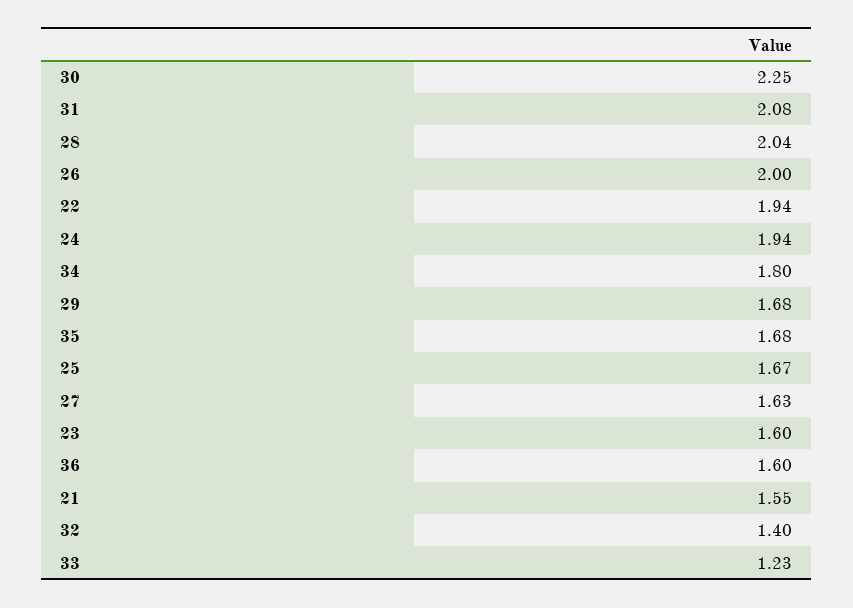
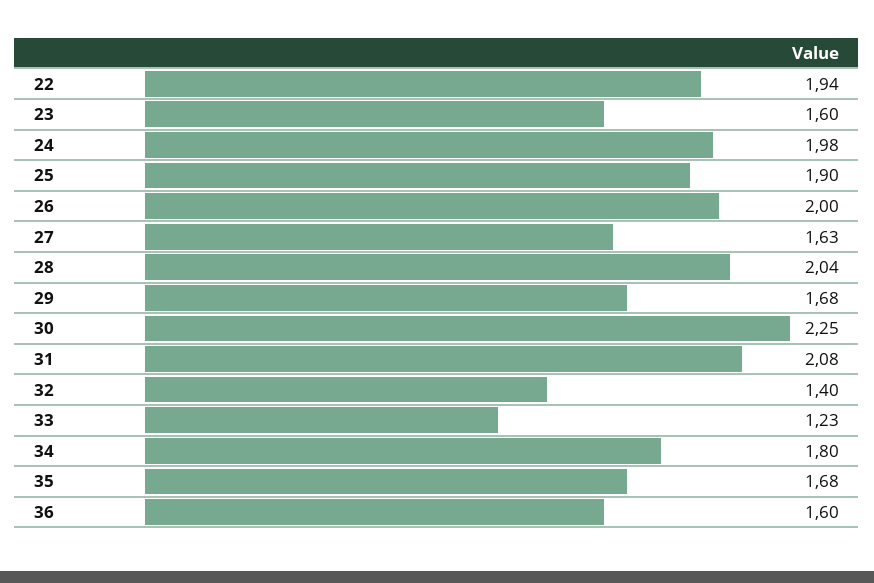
24: 1.94 -> 1.98
25: 1.67 -> 1.9
21: 1.55 -> none

